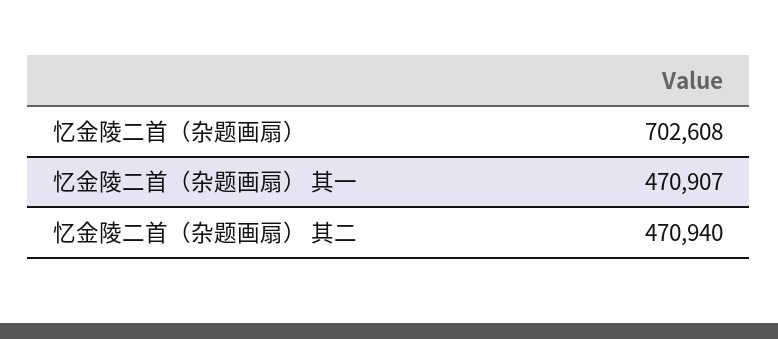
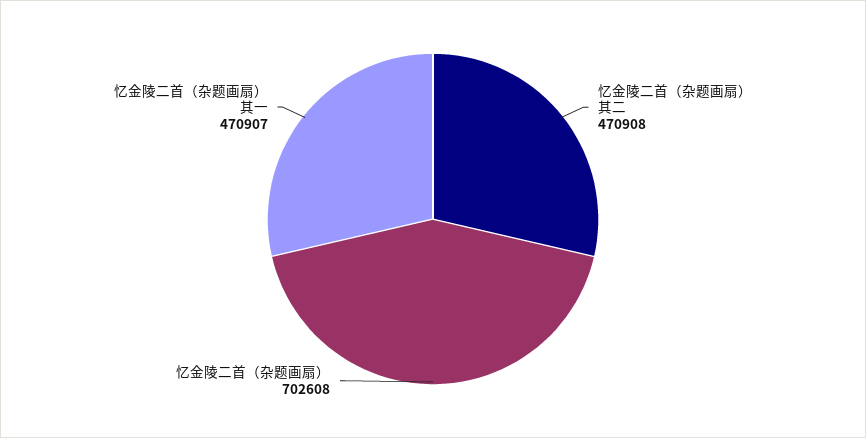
忆金陵二首（杂题画扇） 其二: 470940 -> 470908

